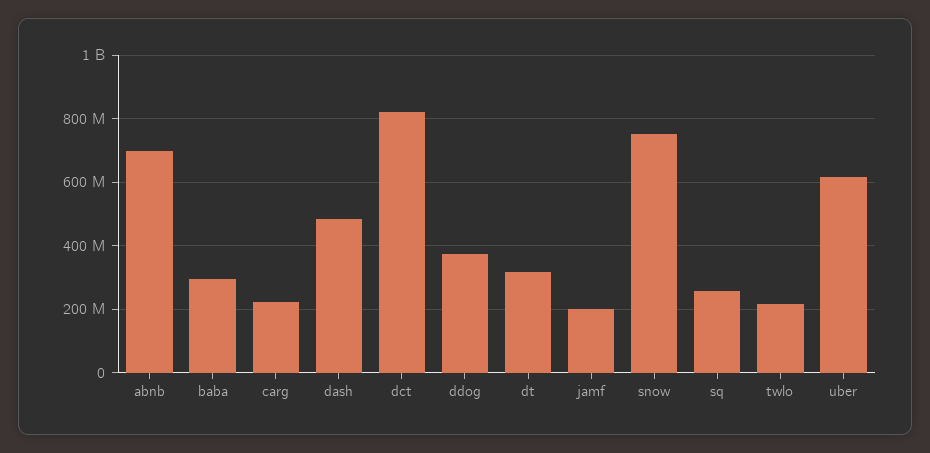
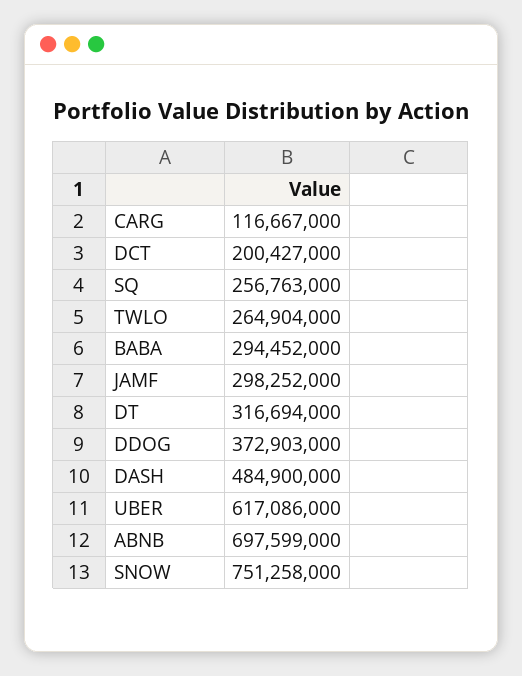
carg: 220000000 -> 116667000
dct: 820000000 -> 200427000
jamf: 200000000 -> 298252000
twlo: 220000000 -> 264904000

